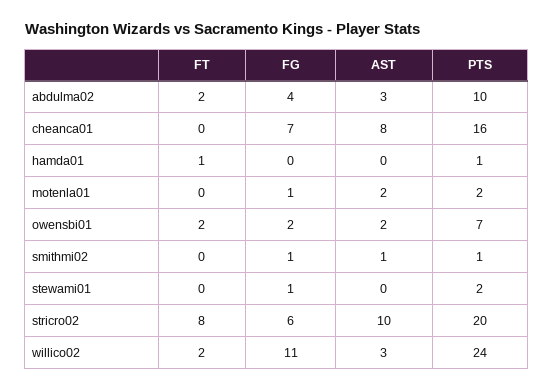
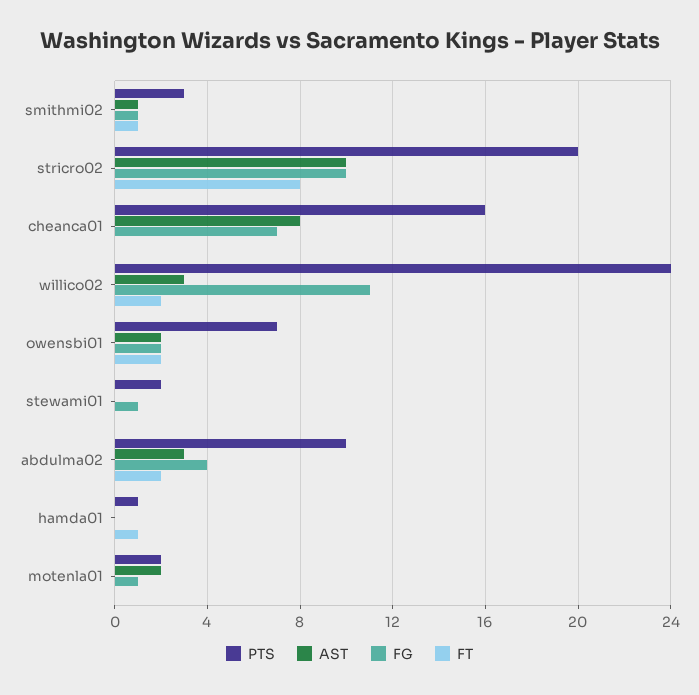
FT, smithmi02: 0 -> 1
PTS, smithmi02: 1 -> 3
FG, stricro02: 6 -> 10

